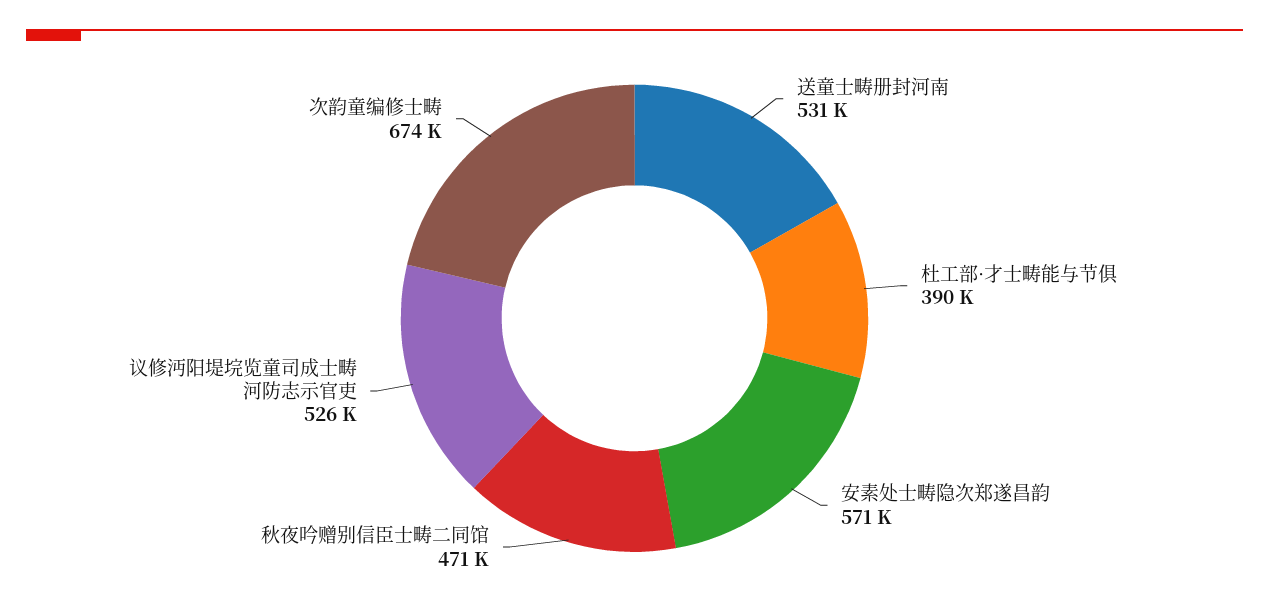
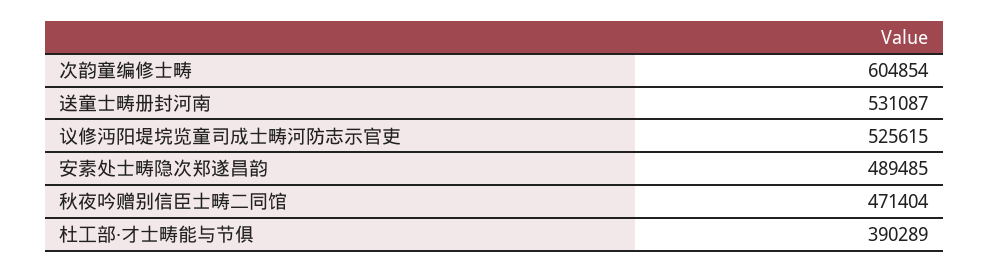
安素处士畴隐次郑遂昌韵: 571000 -> 489485
次韵童编修士畴: 674000 -> 604854

